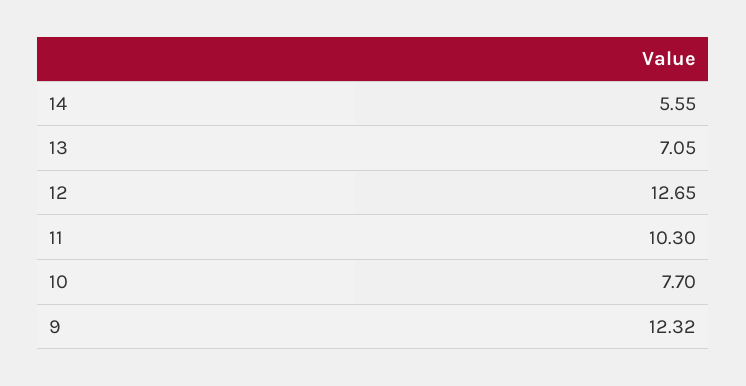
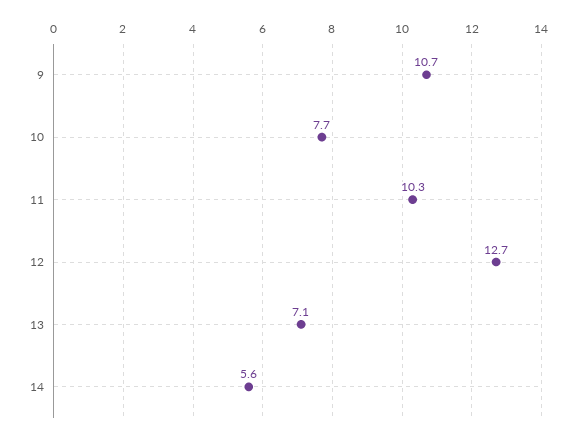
9: 12.32 -> 10.7

